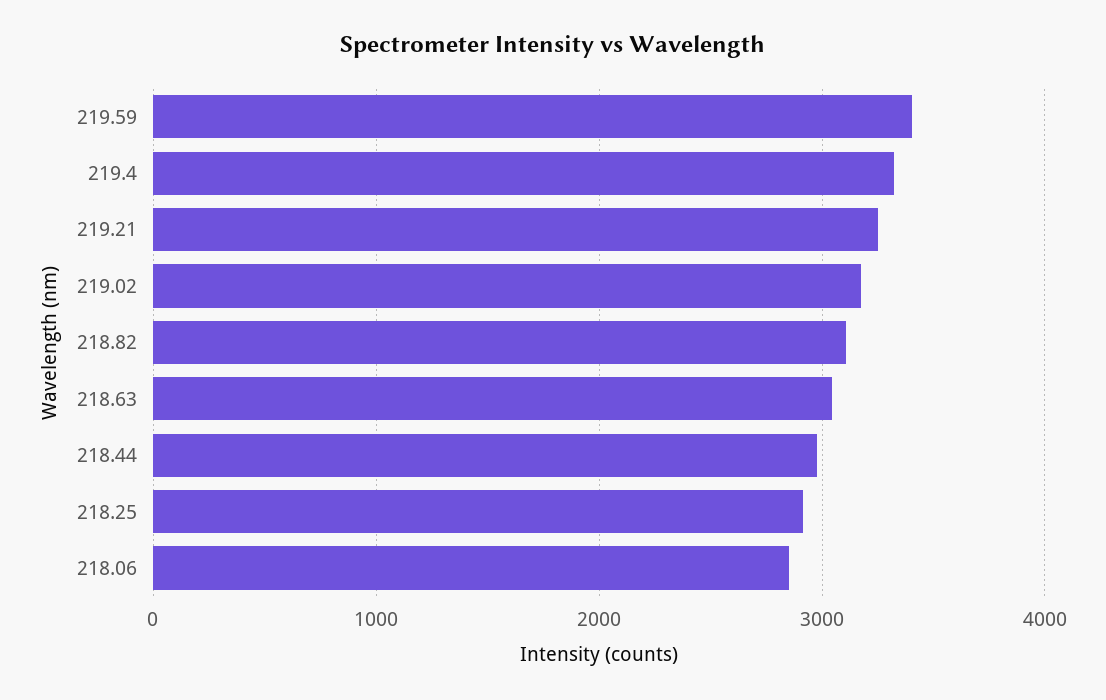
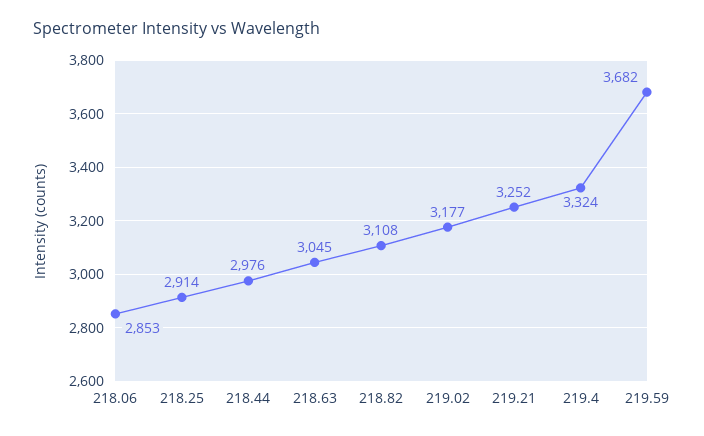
219.59: 3400 -> 3682

